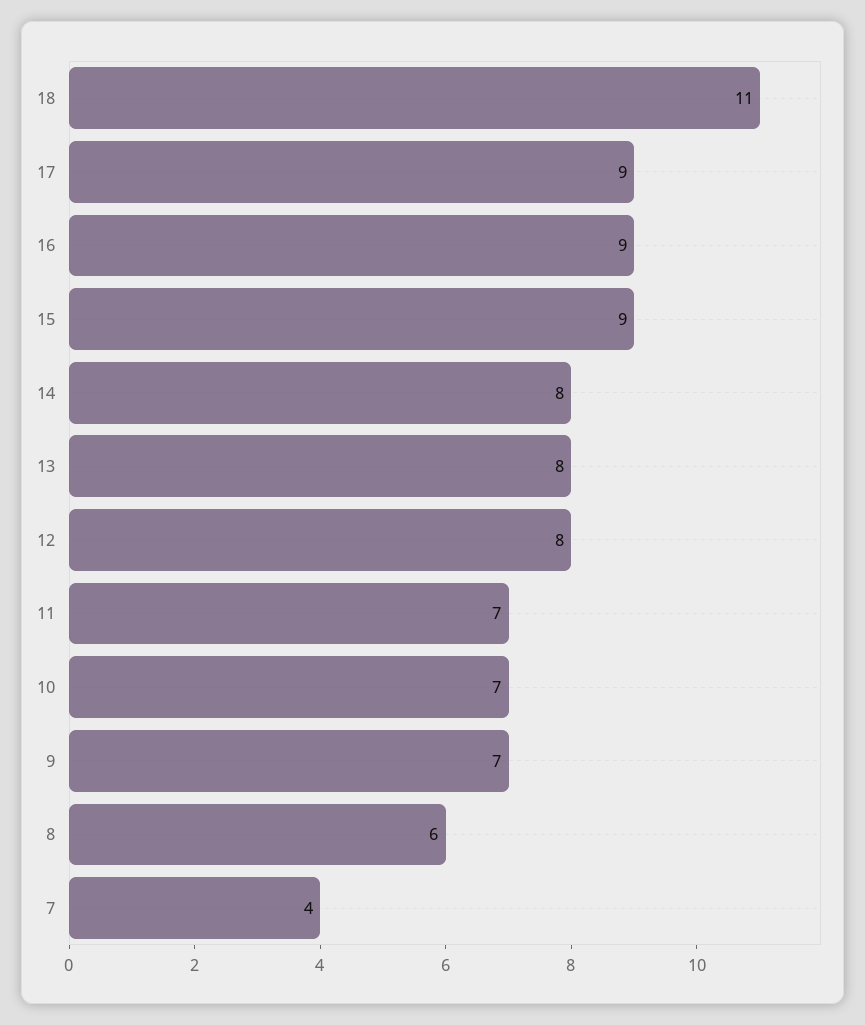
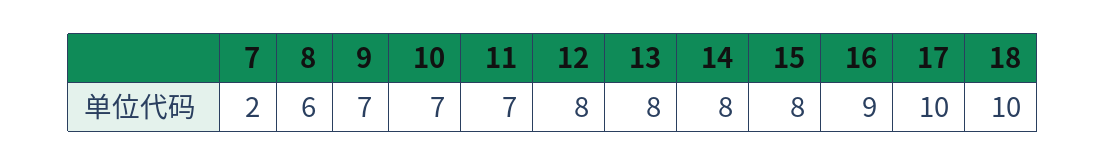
18: 11 -> 10
17: 9 -> 10
15: 9 -> 8
7: 4 -> 2

